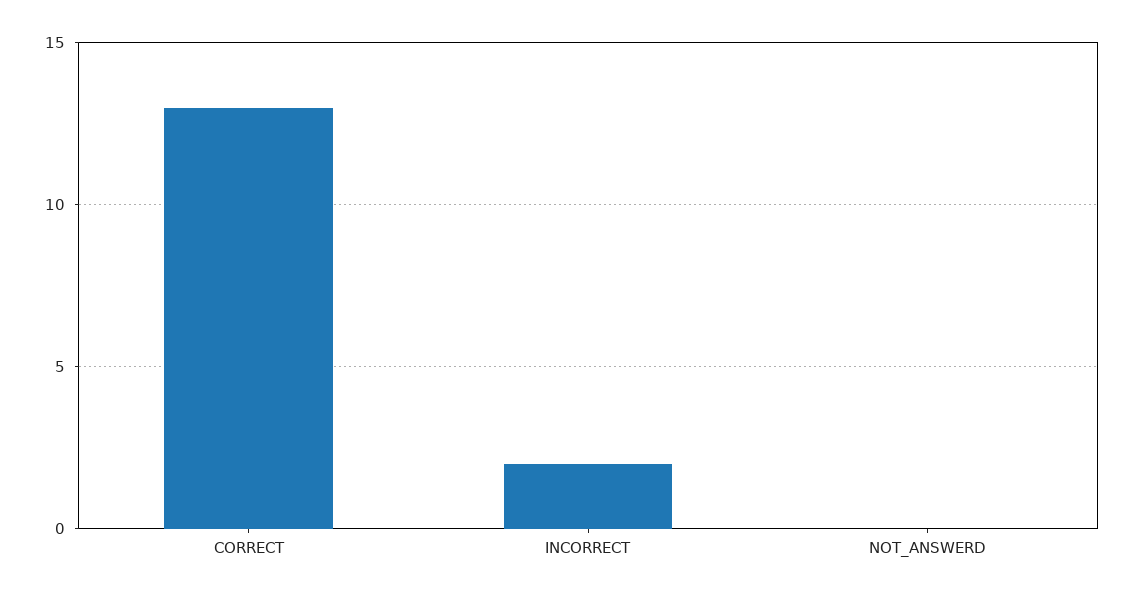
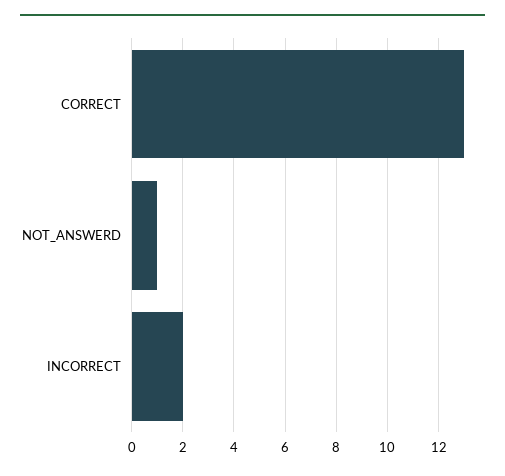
NOT_ANSWERD: 0 -> 1

